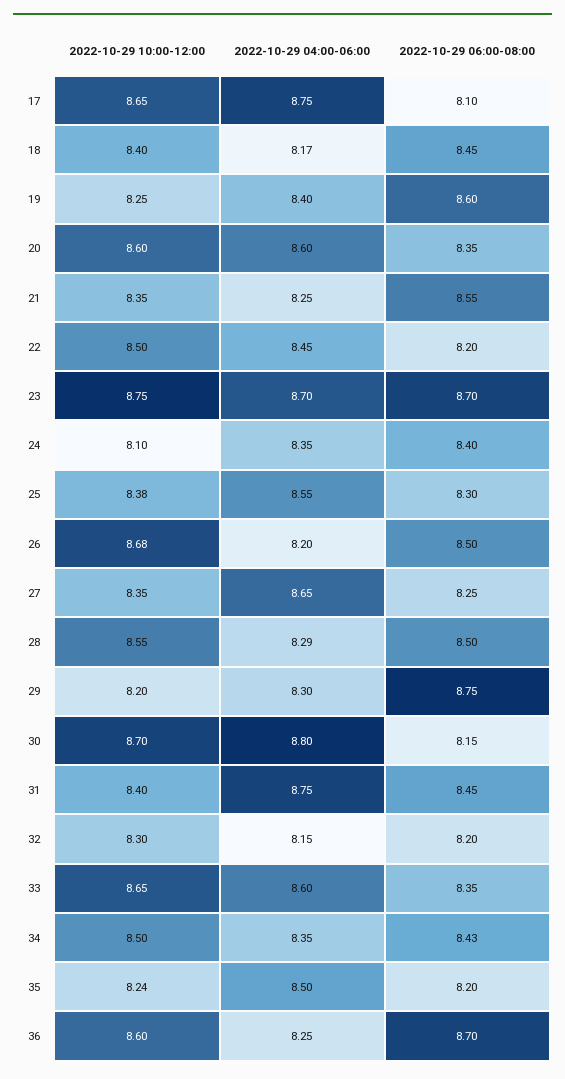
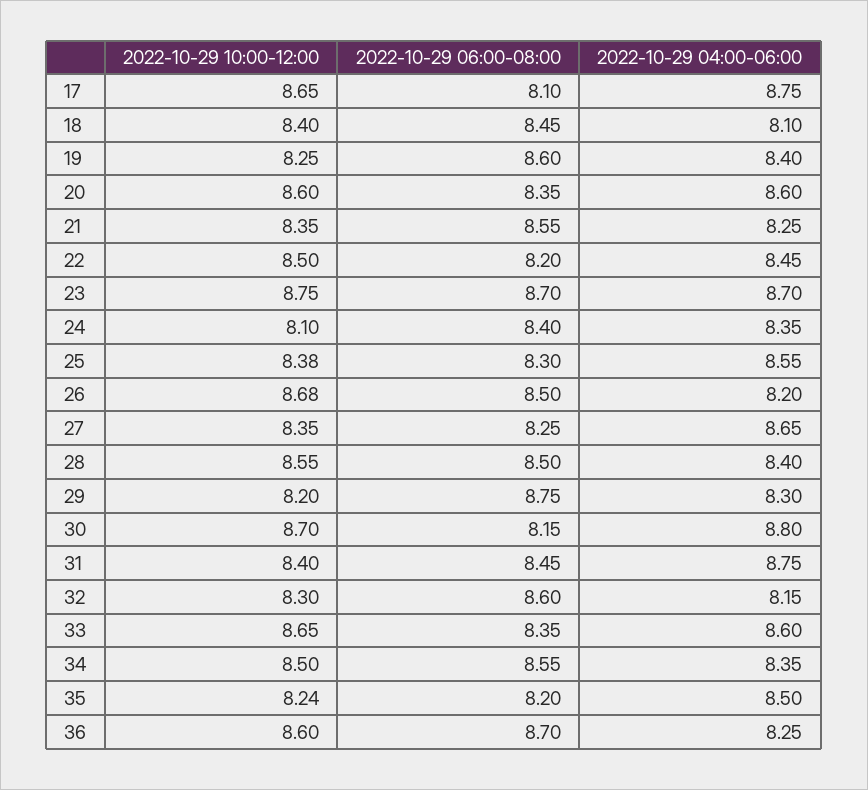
2022-10-29 04:00-06:00, 18: 8.17 -> 8.1
2022-10-29 04:00-06:00, 28: 8.29 -> 8.4
2022-10-29 06:00-08:00, 32: 8.2 -> 8.6
2022-10-29 06:00-08:00, 34: 8.43 -> 8.55

